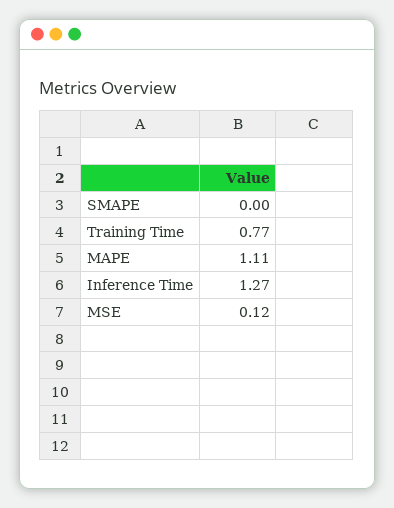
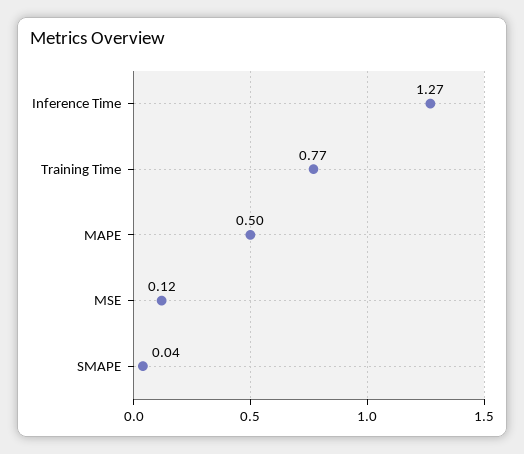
SMAPE: 0 -> 0.04
MAPE: 1.11 -> 0.5

